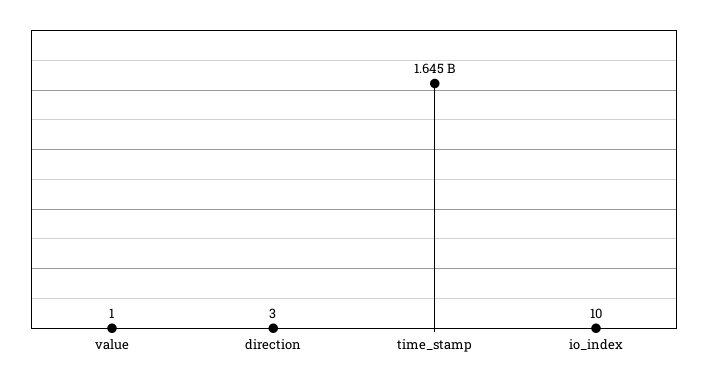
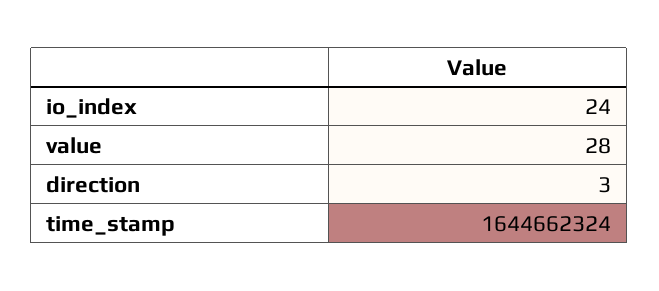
value: 1 -> 28
io_index: 10 -> 24

